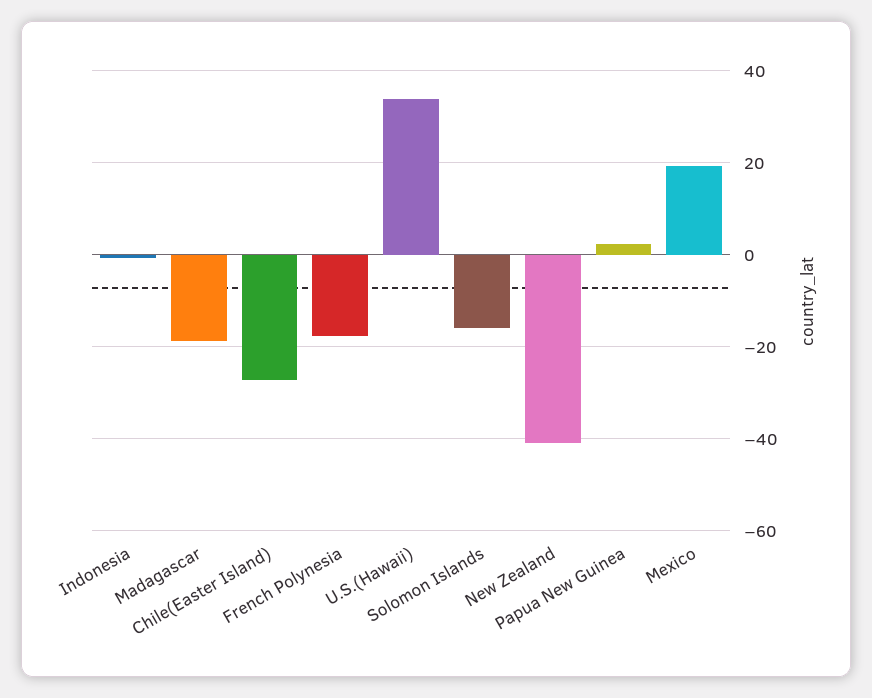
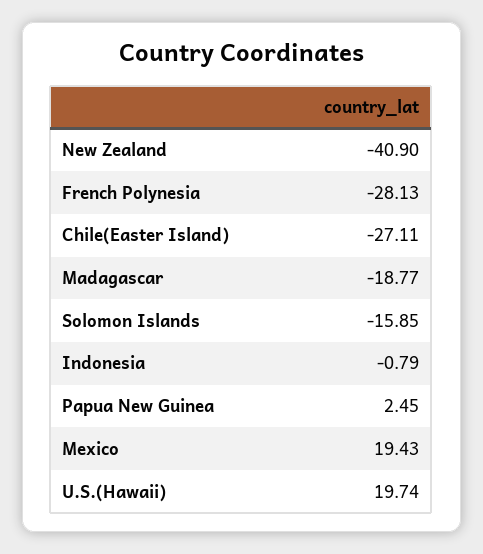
French Polynesia: -18 -> -28.13
U.S.(Hawaii): 34 -> 19.74

